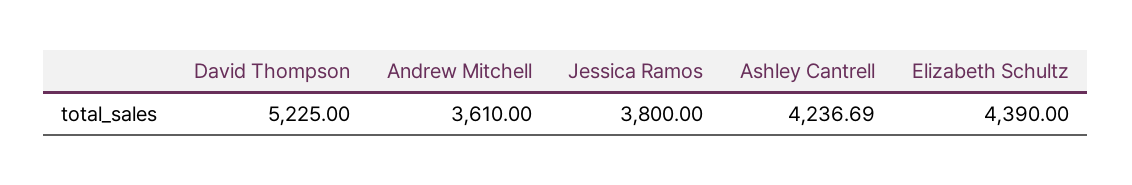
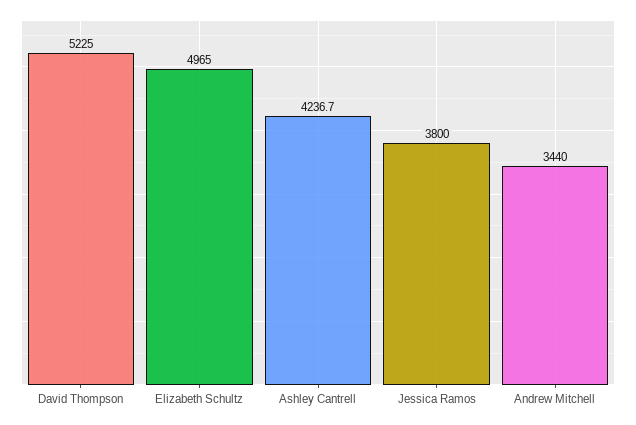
Andrew Mitchell: 3610 -> 3440
Elizabeth Schultz: 4390 -> 4965

